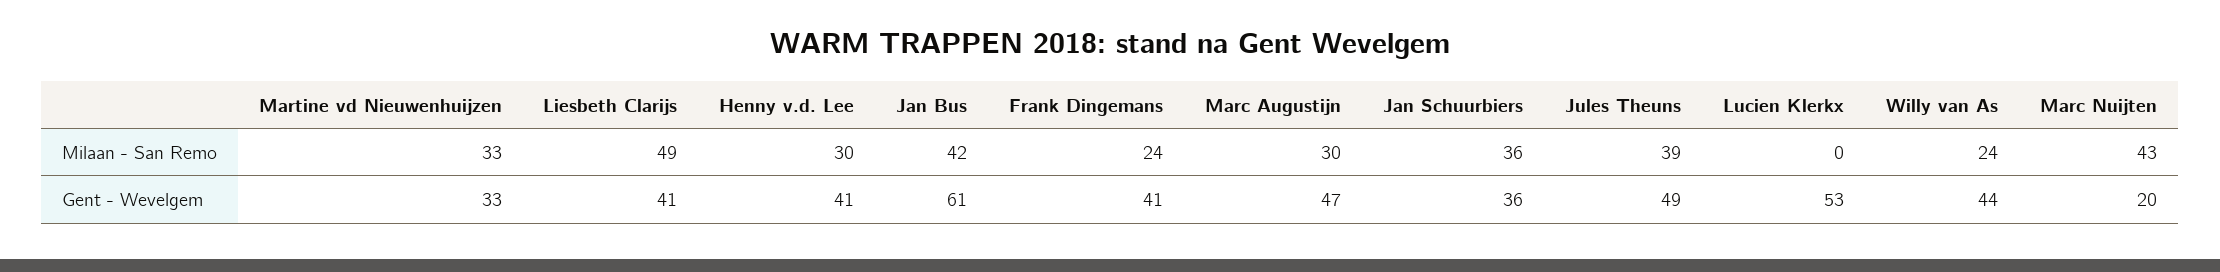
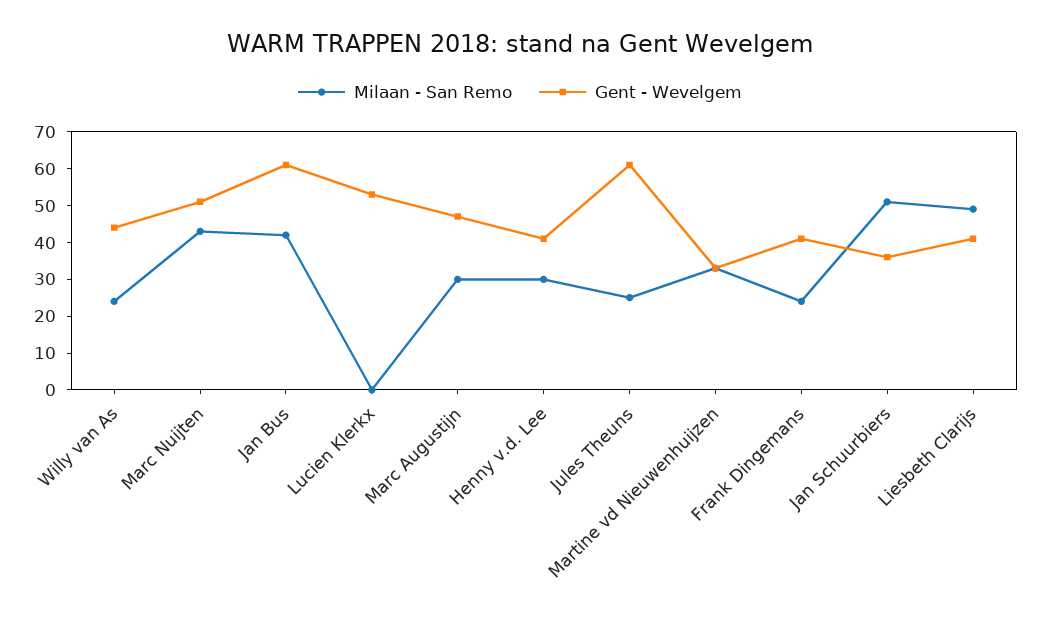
Milaan - San Remo, Jan Schuurbiers: 36 -> 50
Milaan - San Remo, Jules Theuns: 39 -> 25
Gent - Wevelgem, Jules Theuns: 49 -> 60
Gent - Wevelgem, Marc Nuijten: 20 -> 50

